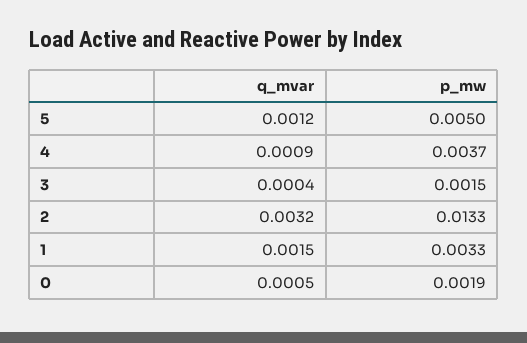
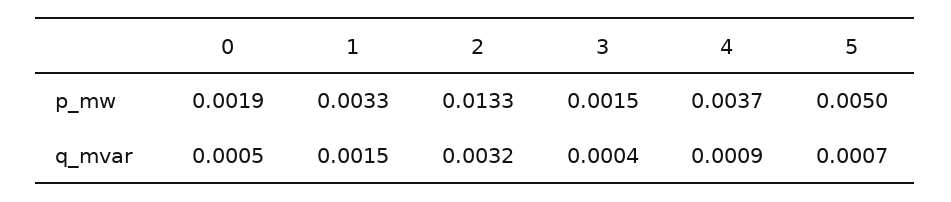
q_mvar, 5: 0.0012 -> 0.0007

